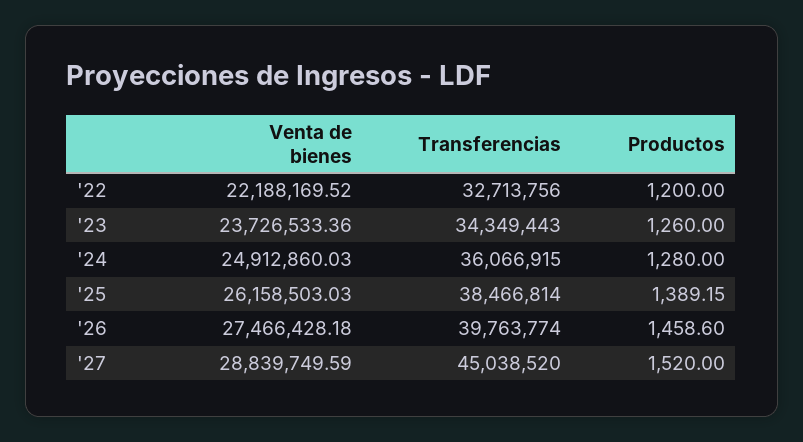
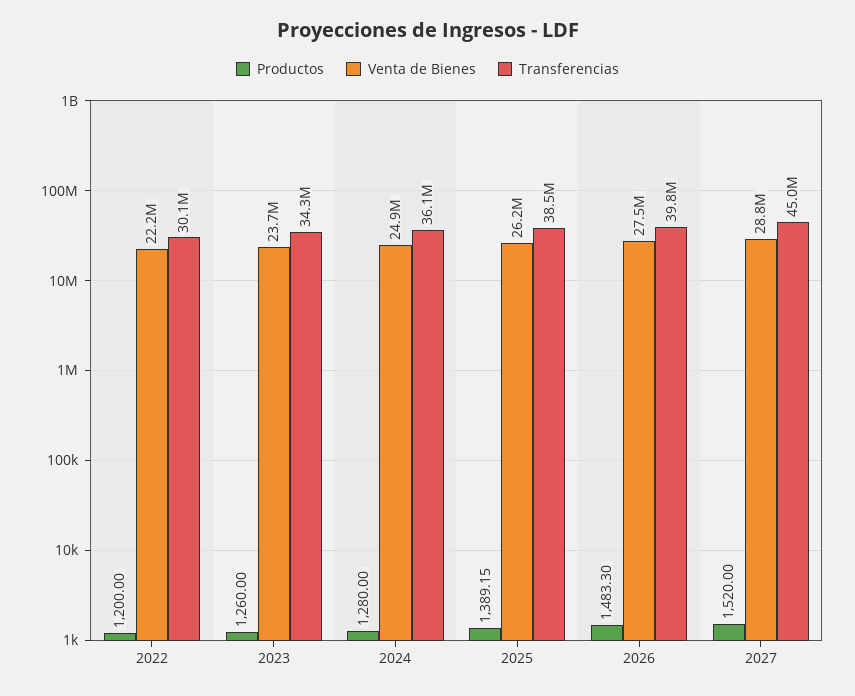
Transferencias, '22: 32713756 -> 30100000
Productos, '26: 1458.6 -> 1483.3

